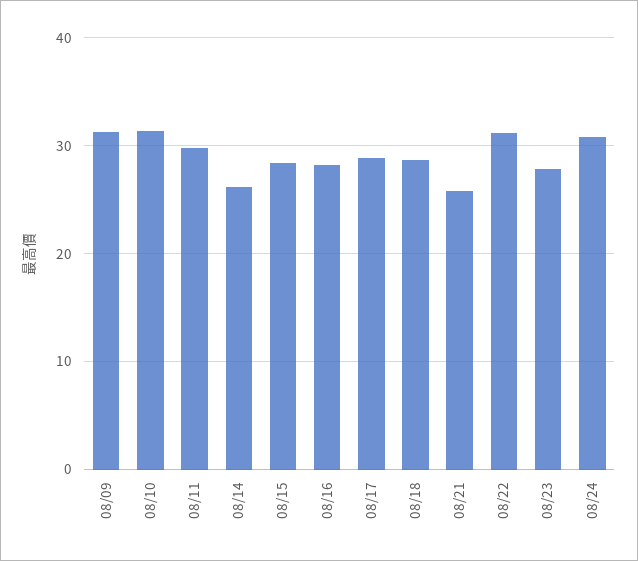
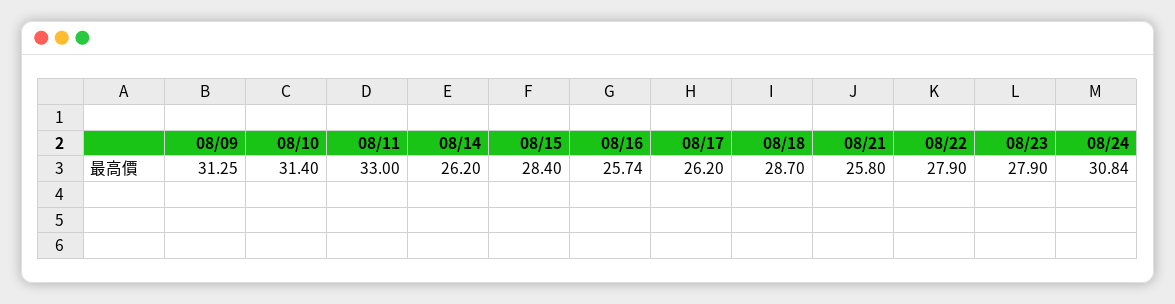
08/11: 30 -> 33
08/16: 28 -> 25.74
08/17: 29 -> 26.2
08/22: 31 -> 27.9

